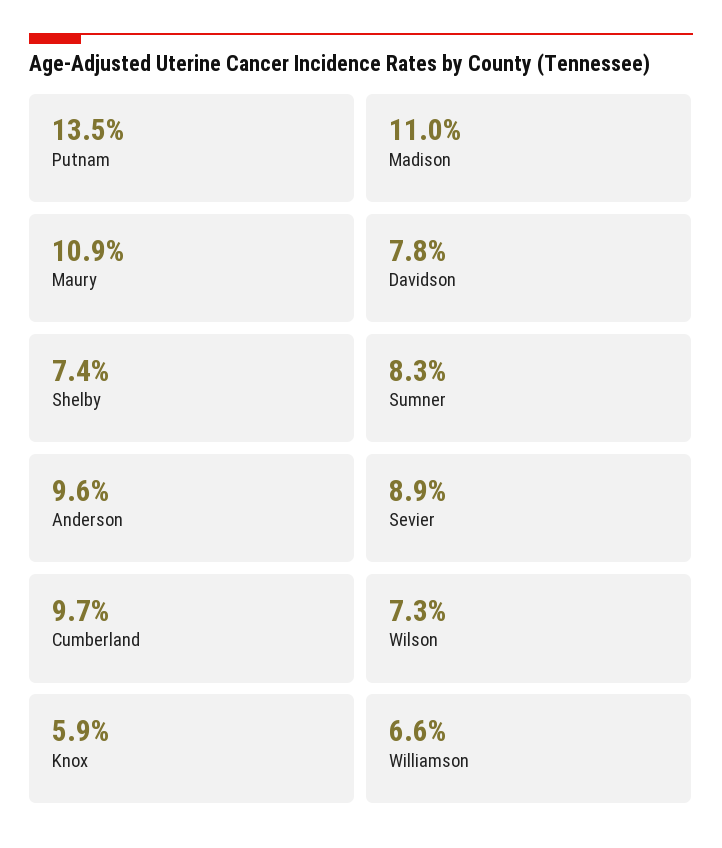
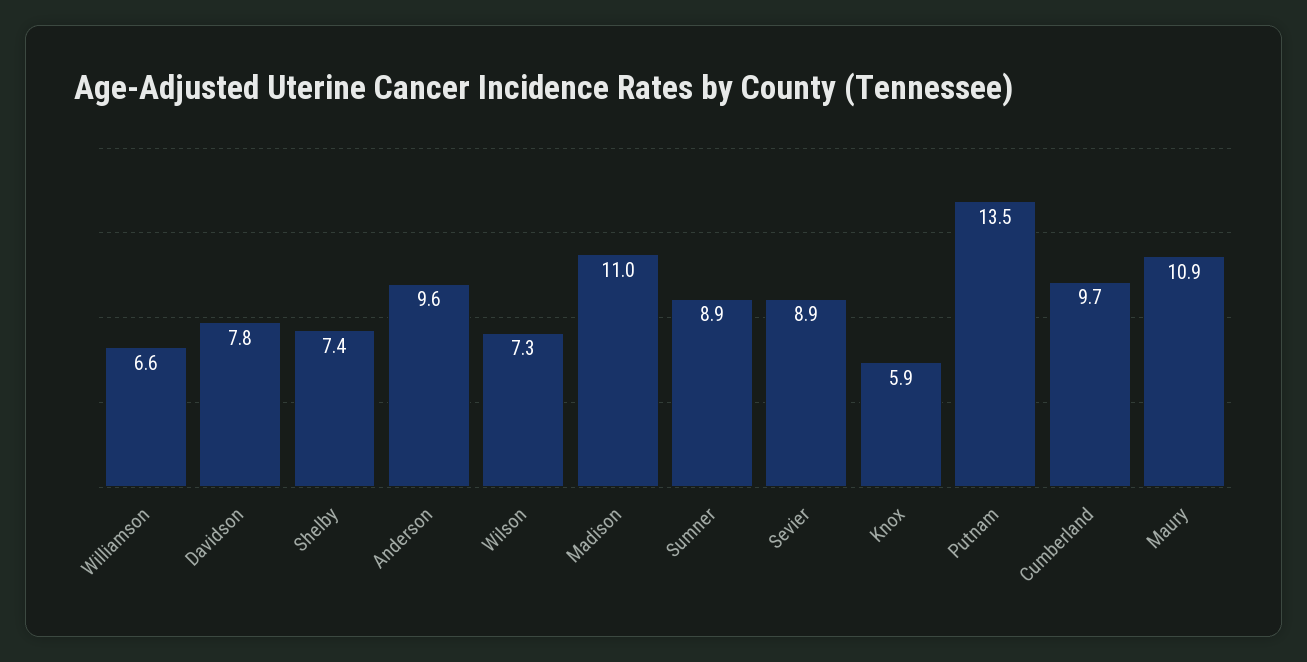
Sumner: 8.3 -> 8.9

